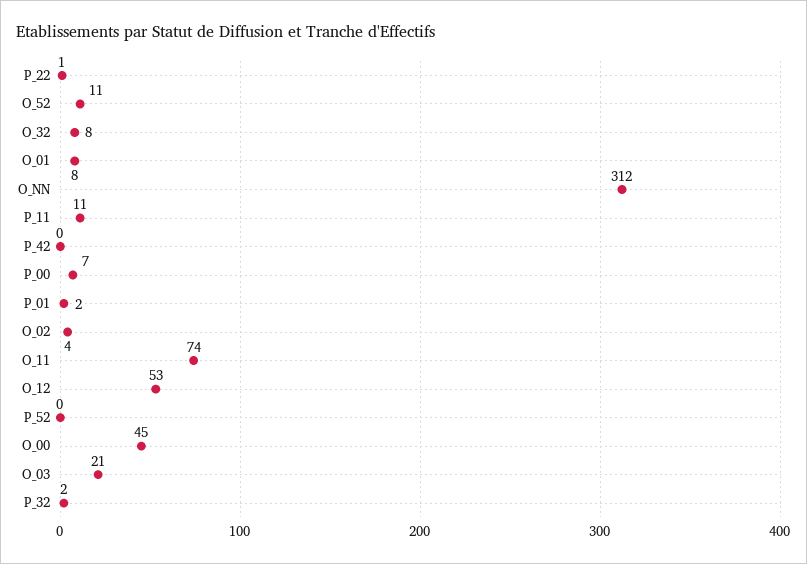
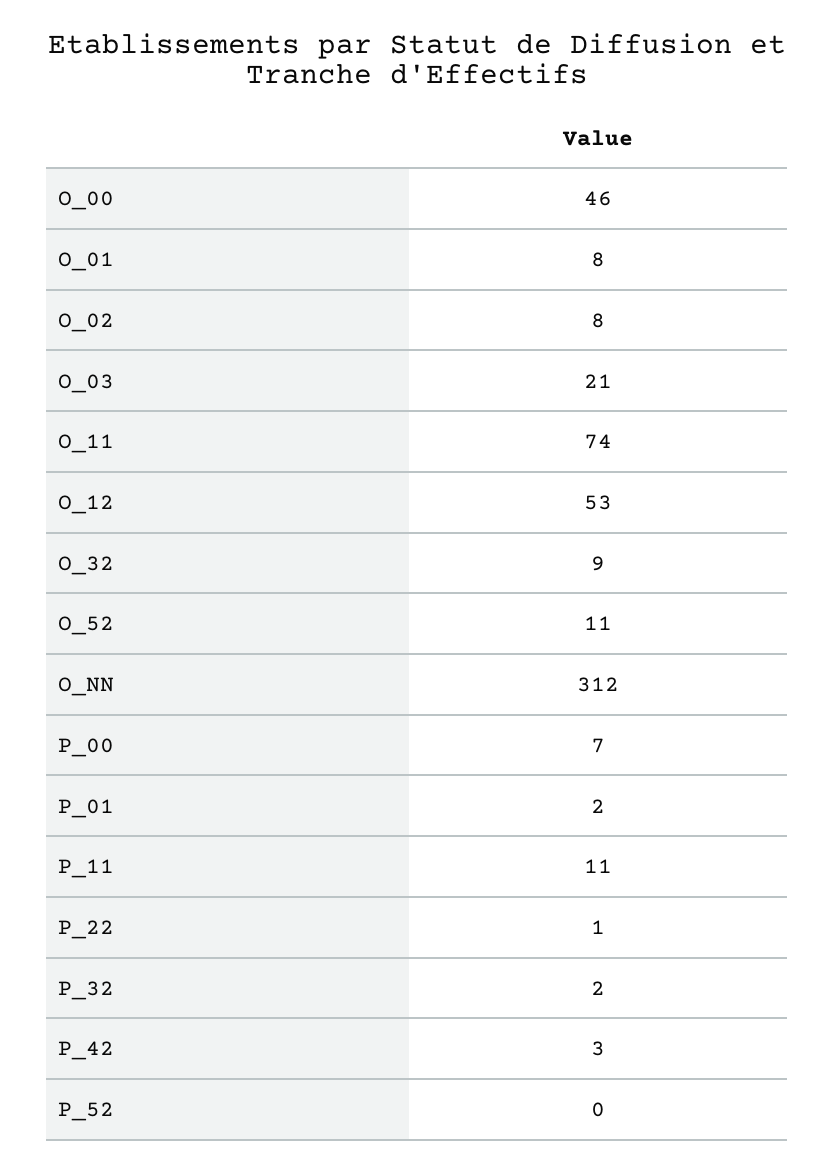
O_32: 8 -> 9
P_42: 0 -> 3
O_02: 4 -> 8
O_00: 45 -> 46

